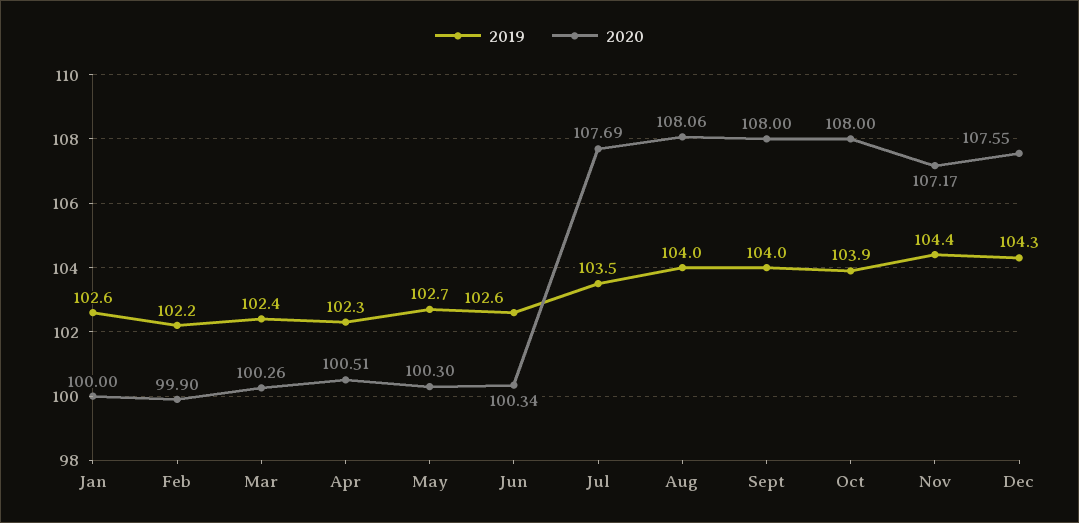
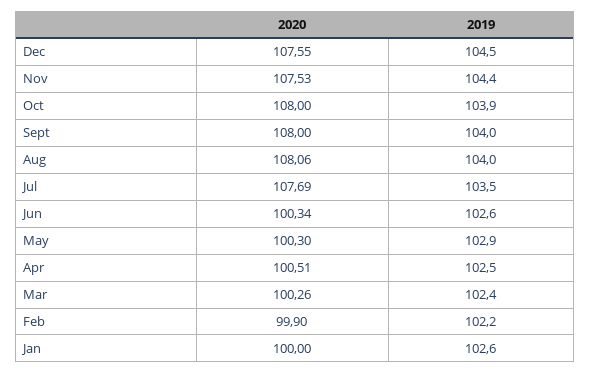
2019, Apr: 102.3 -> 102.5
2019, May: 102.7 -> 102.9
2020, Nov: 107.17 -> 107.53
2019, Dec: 104.3 -> 104.5

